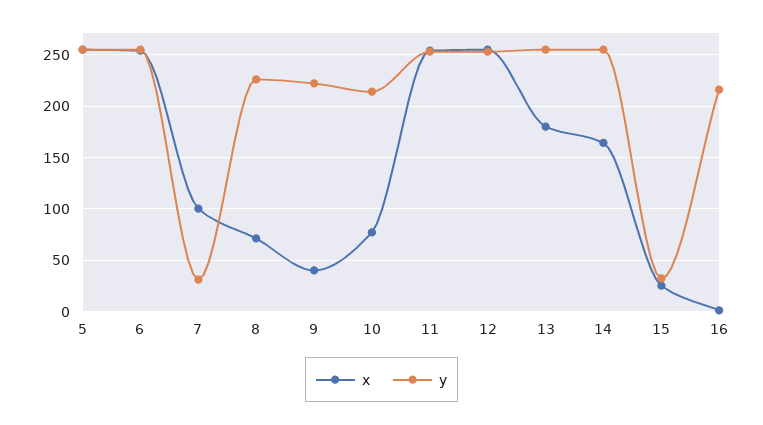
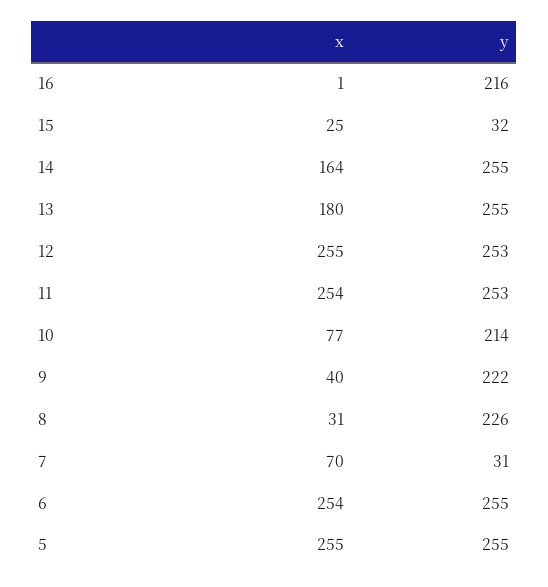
x, 7: 100 -> 70
x, 8: 70 -> 31

